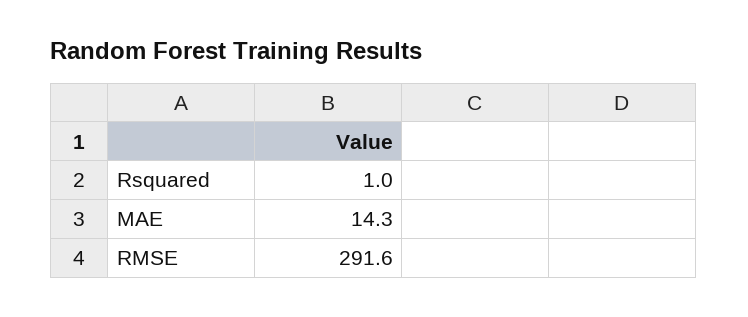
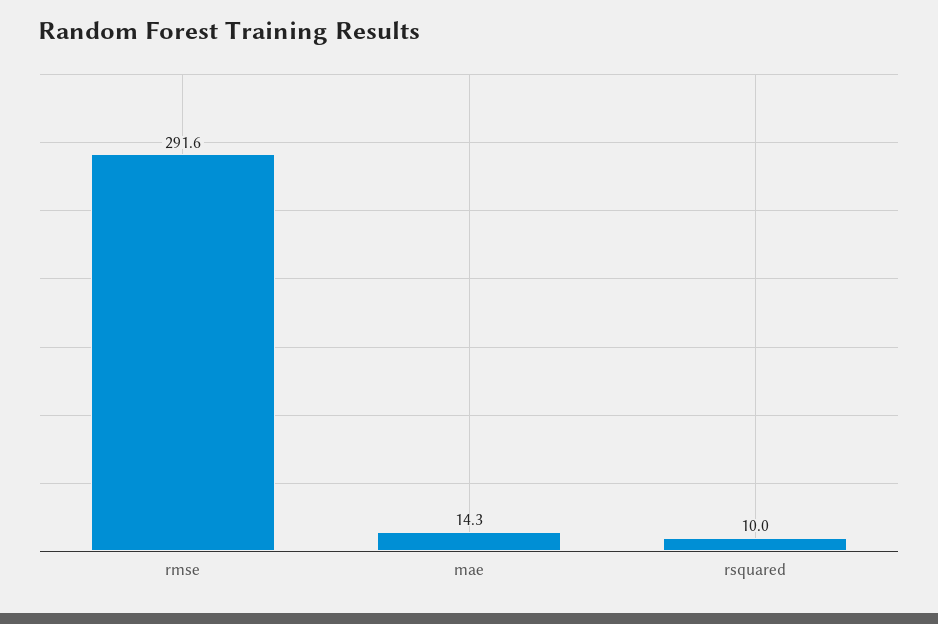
Rsquared: 1 -> 10

